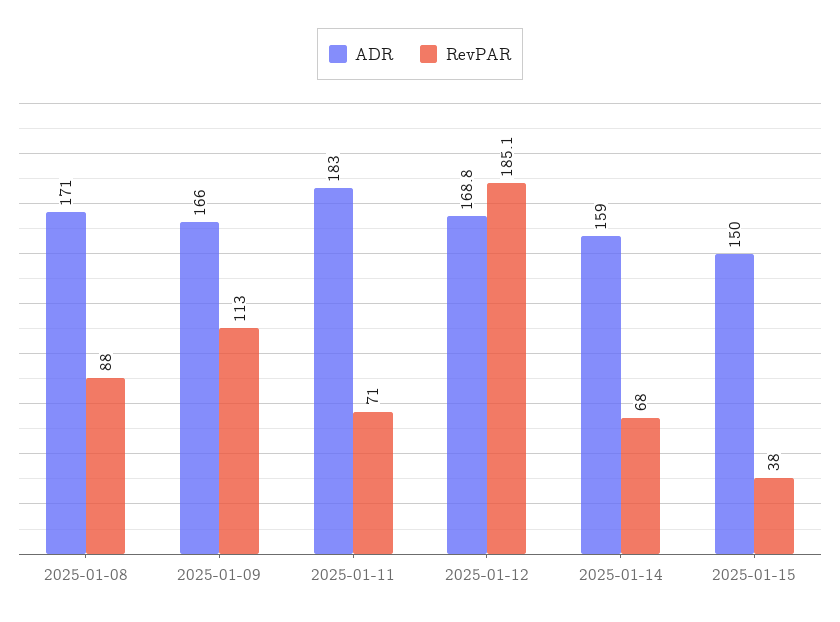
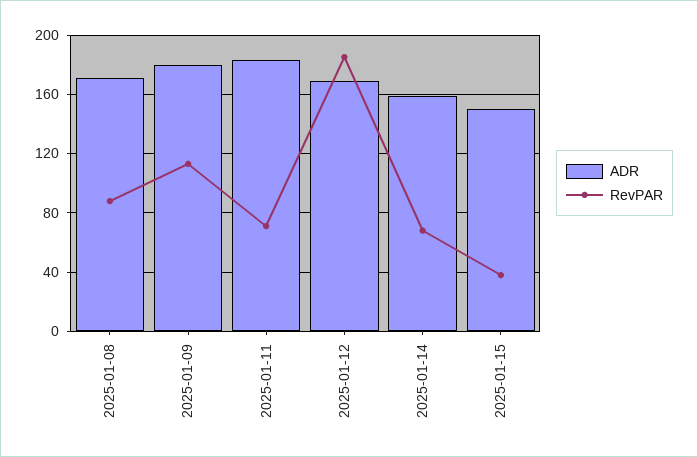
ADR, 2025-01-09: 166 -> 180

